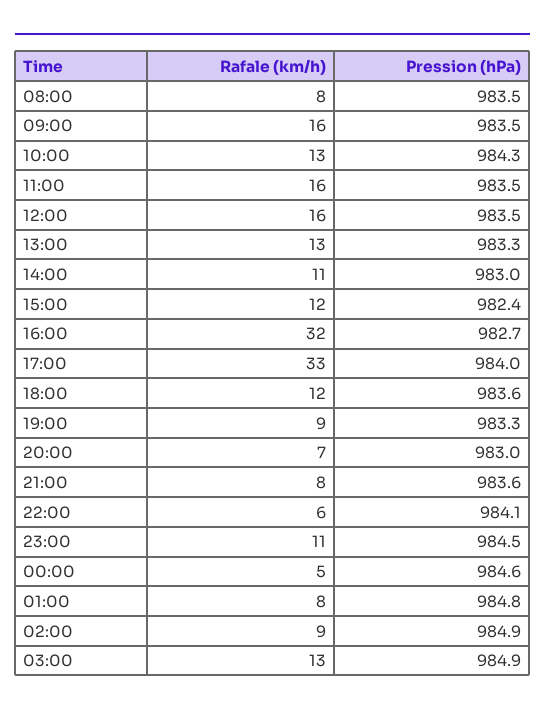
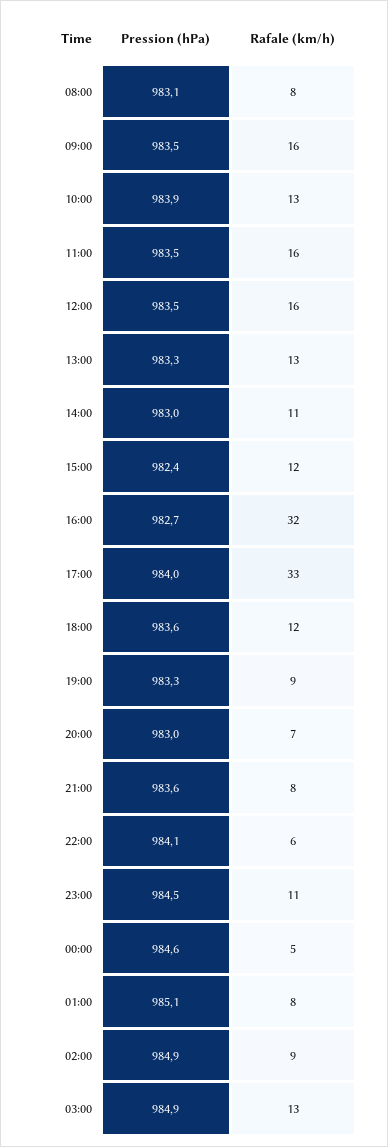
Pression (hPa), 08:00: 983.5 -> 983.1
Pression (hPa), 10:00: 984.3 -> 983.9
Pression (hPa), 01:00: 984.8 -> 985.1

